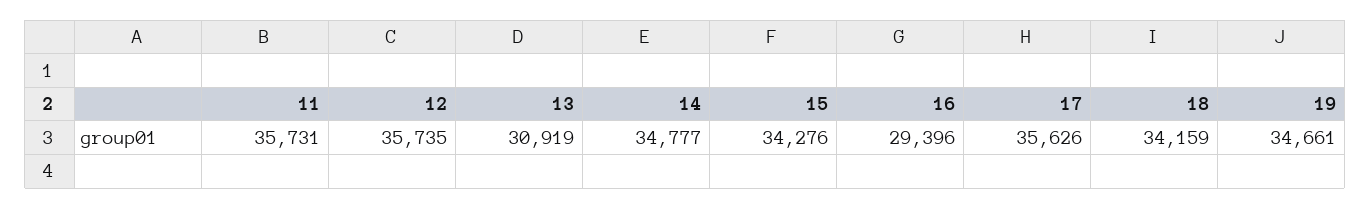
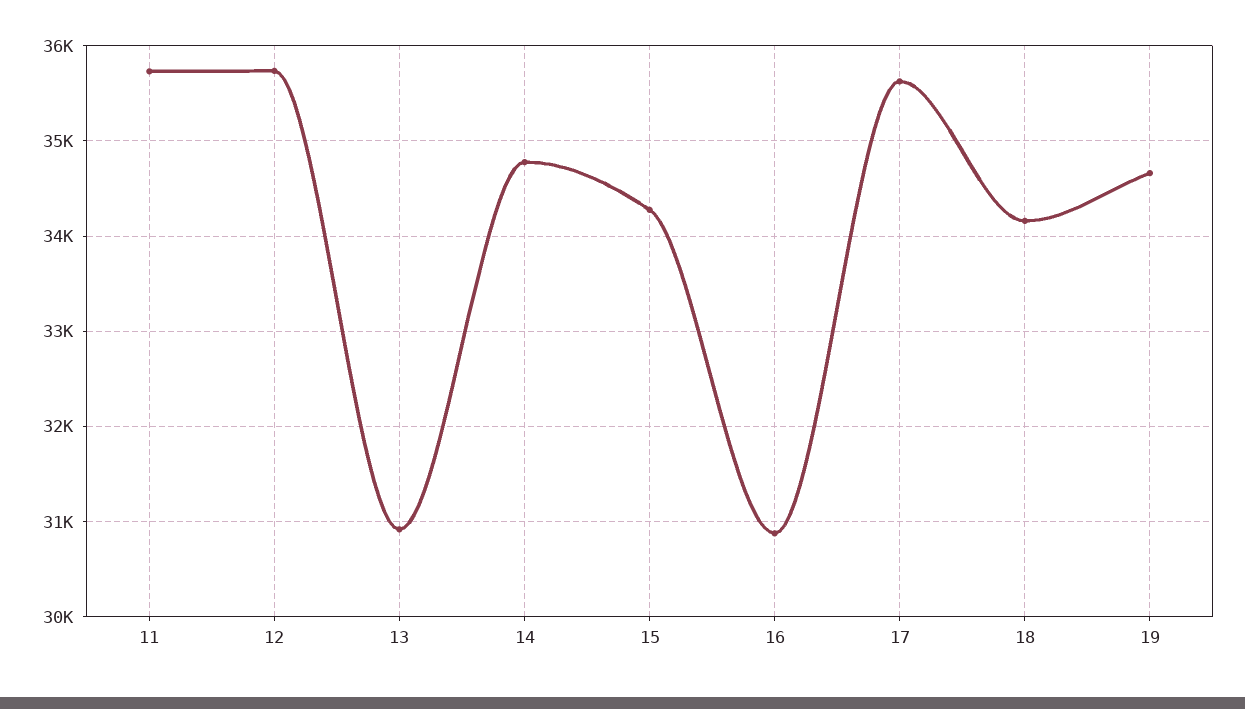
16: 29396 -> 30900

